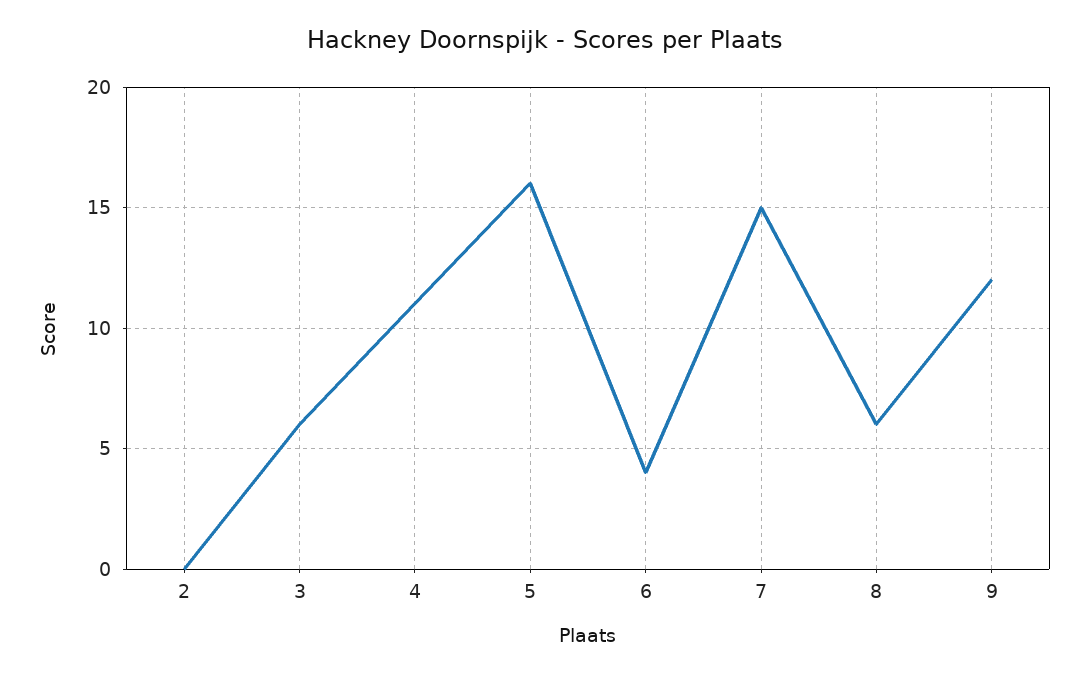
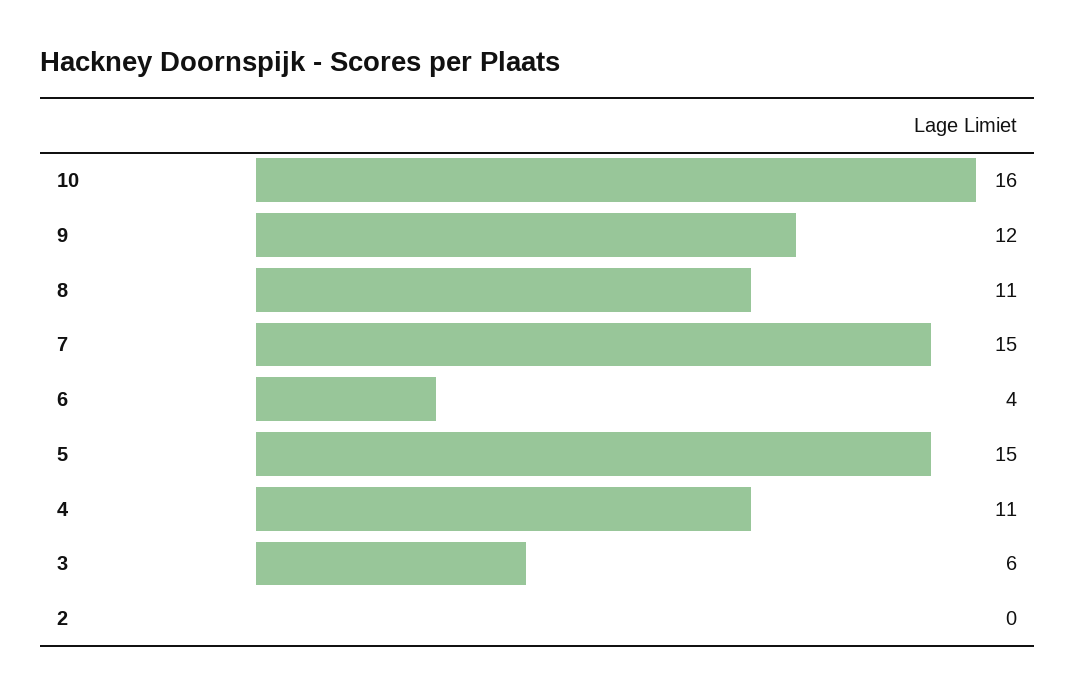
5: 16 -> 15
8: 6 -> 11
10: none -> 16

